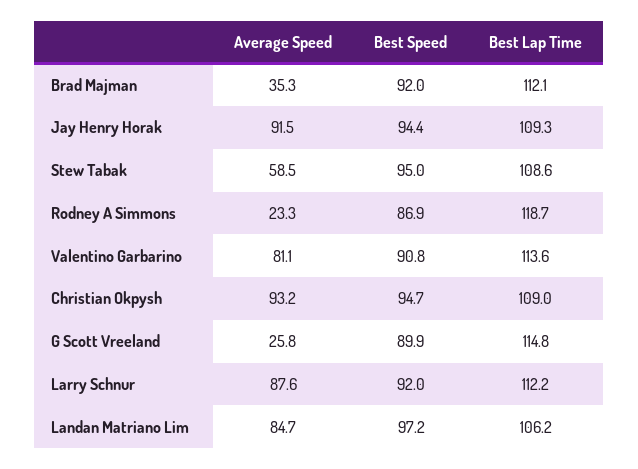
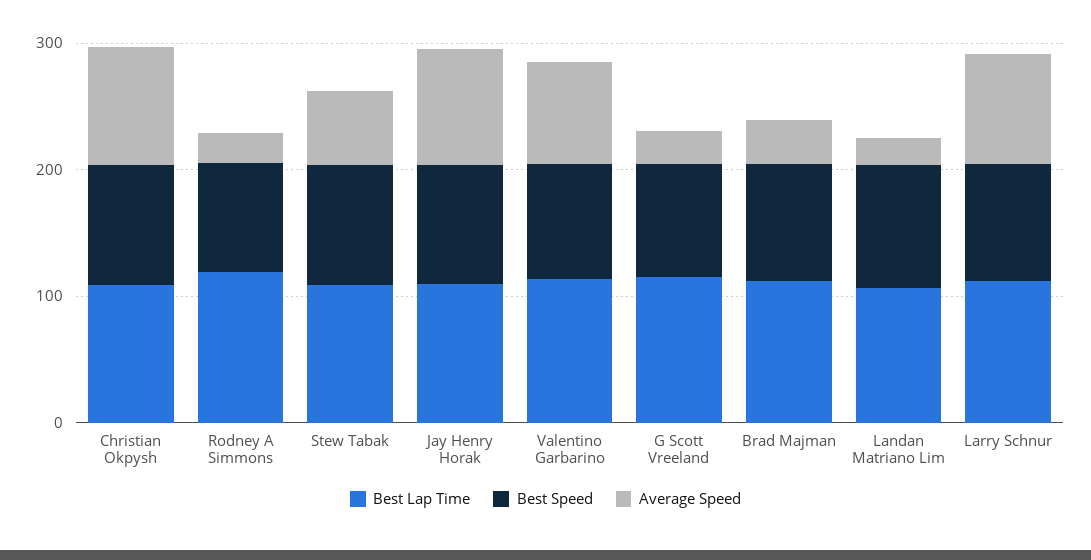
Average Speed, Landan Matriano Lim: 84.7 -> 20

